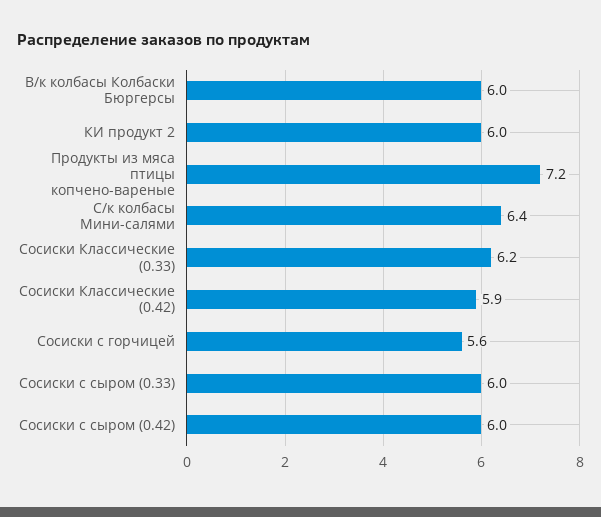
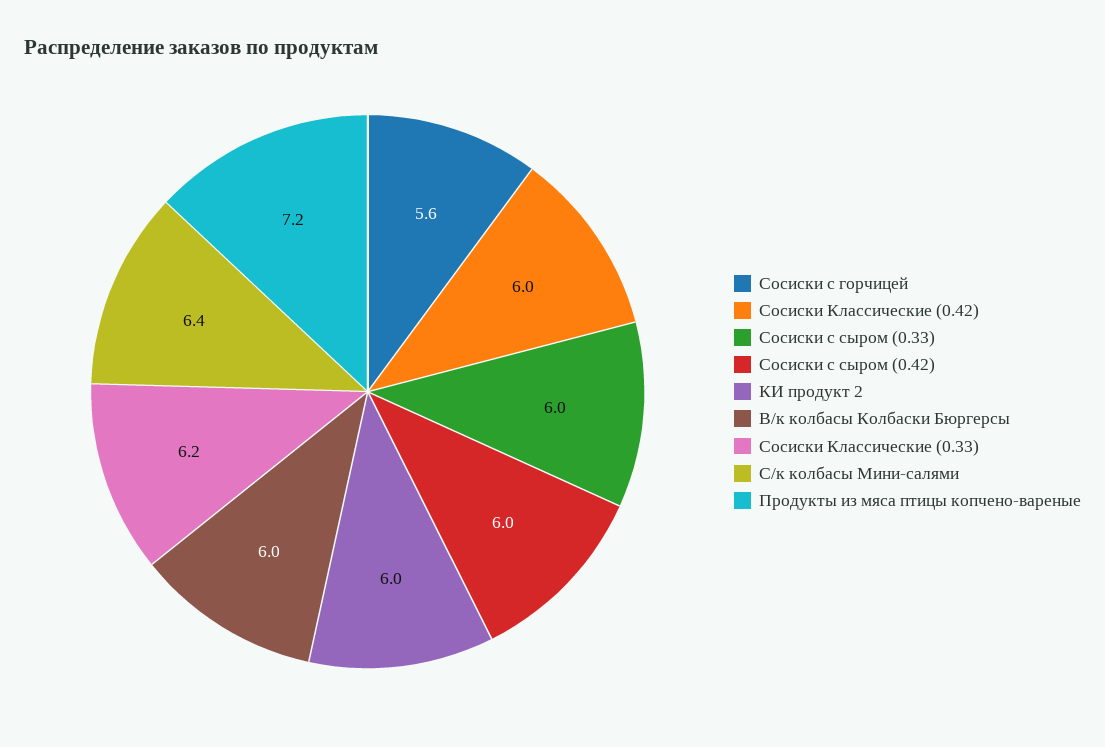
Сосиски Классические (0.42): 5.9 -> 6

